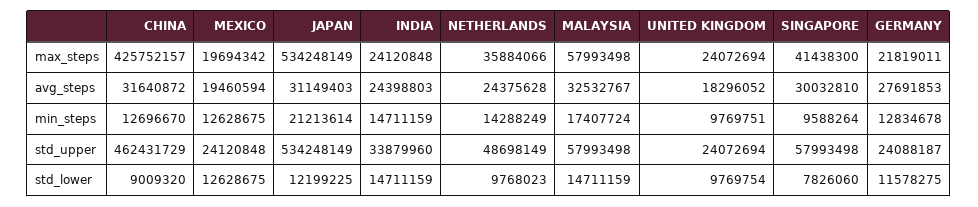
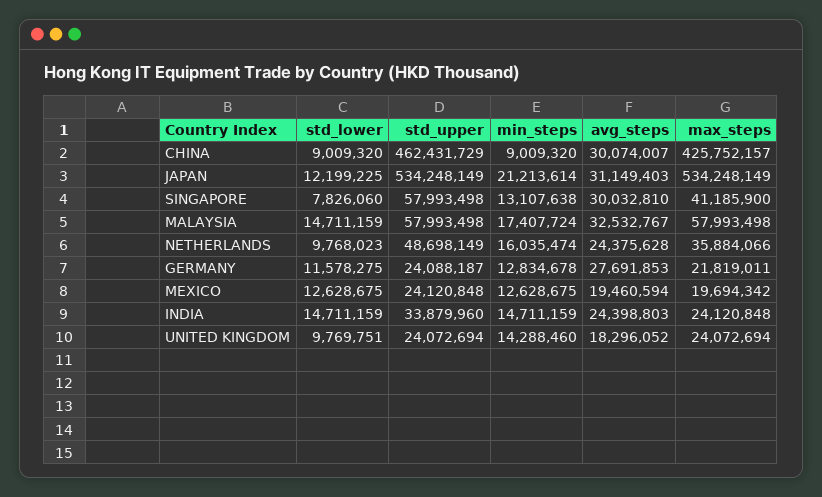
SINGAPORE, max_steps: 41438300 -> 41185900
CHINA, avg_steps: 31640872 -> 30074007
CHINA, min_steps: 12696670 -> 9009320
NETHERLANDS, min_steps: 14288249 -> 16035474
UNITED KINGDOM, min_steps: 9769751 -> 14288460
SINGAPORE, min_steps: 9588264 -> 13107638
UNITED KINGDOM, std_lower: 9769754 -> 9769751

